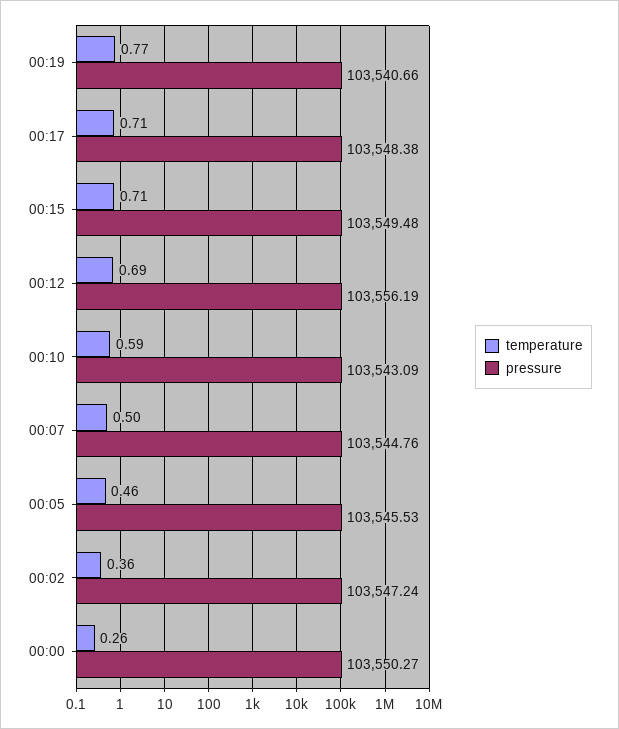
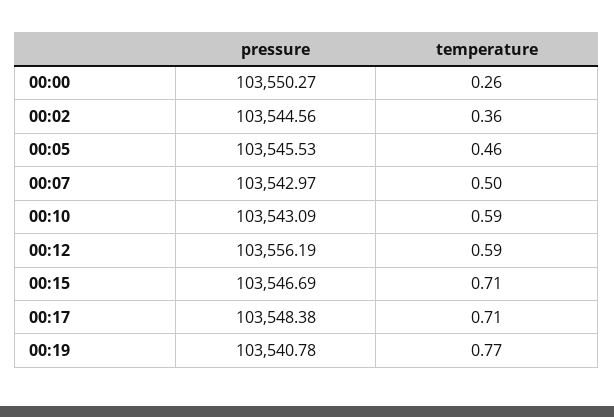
pressure, 00:19: 103540.66 -> 103540.78
pressure, 00:15: 103549.48 -> 103546.69
temperature, 00:12: 0.69 -> 0.59
pressure, 00:07: 103544.76 -> 103542.97
pressure, 00:02: 103547.24 -> 103544.56

